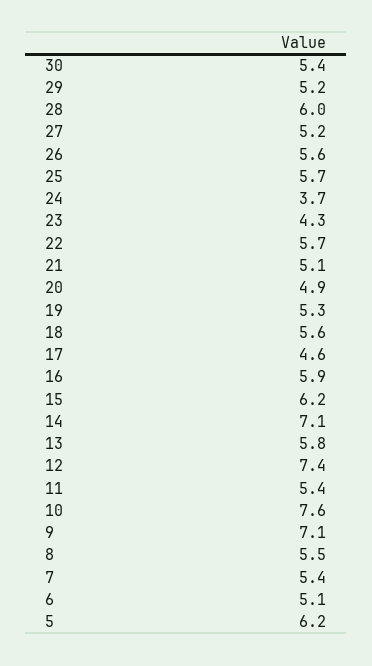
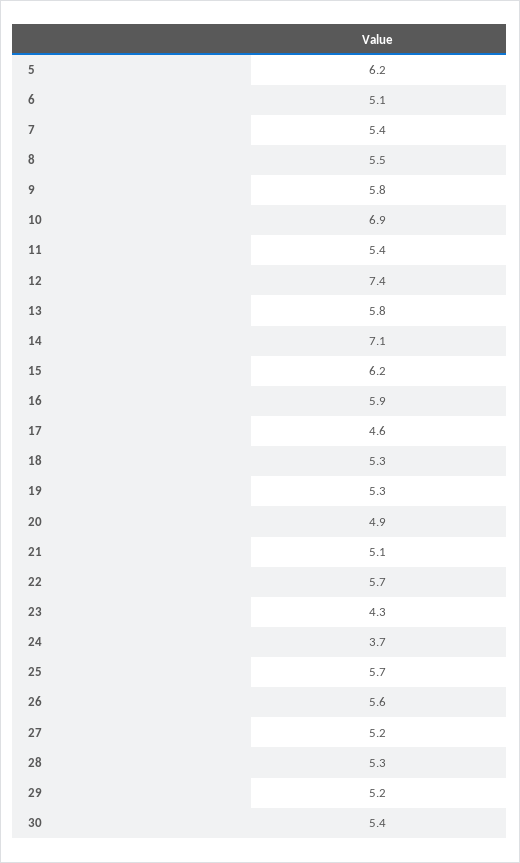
28: 6 -> 5.3
18: 5.6 -> 5.3
10: 7.6 -> 6.9
9: 7.1 -> 5.8

